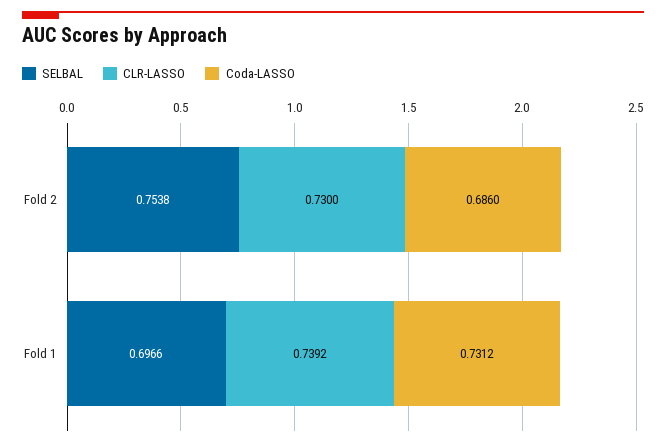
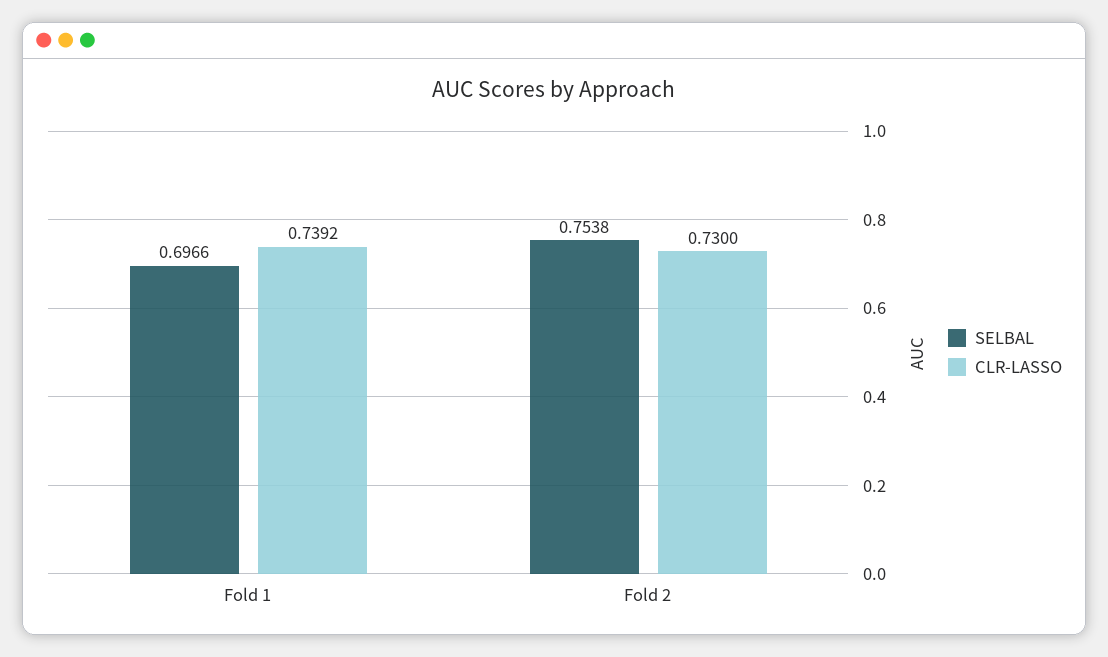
Coda-LASSO, Fold 2: 0.686 -> none
Coda-LASSO, Fold 1: 0.7312 -> none

